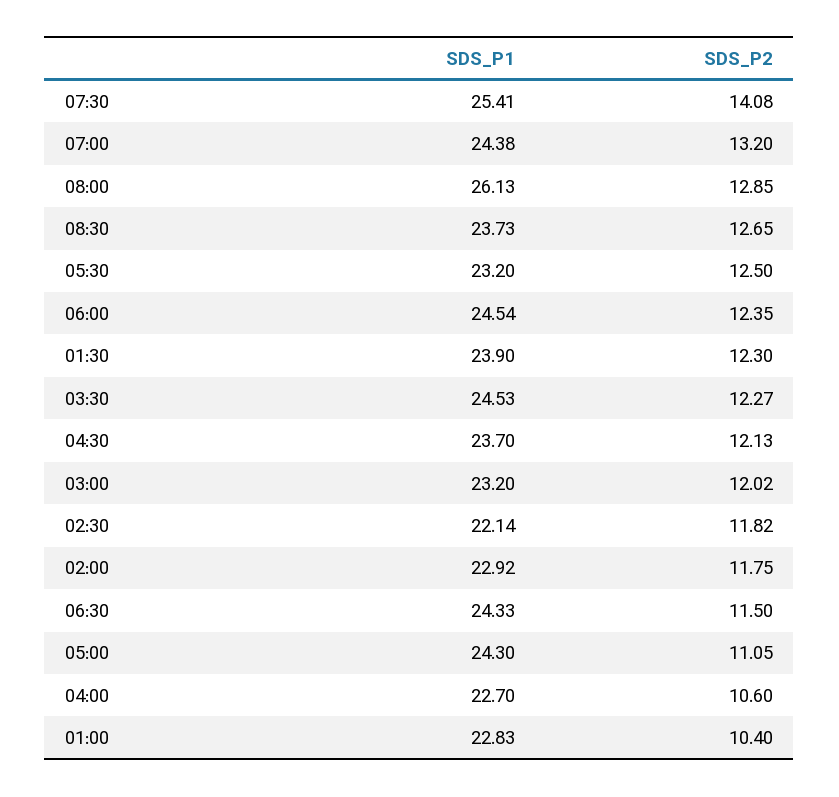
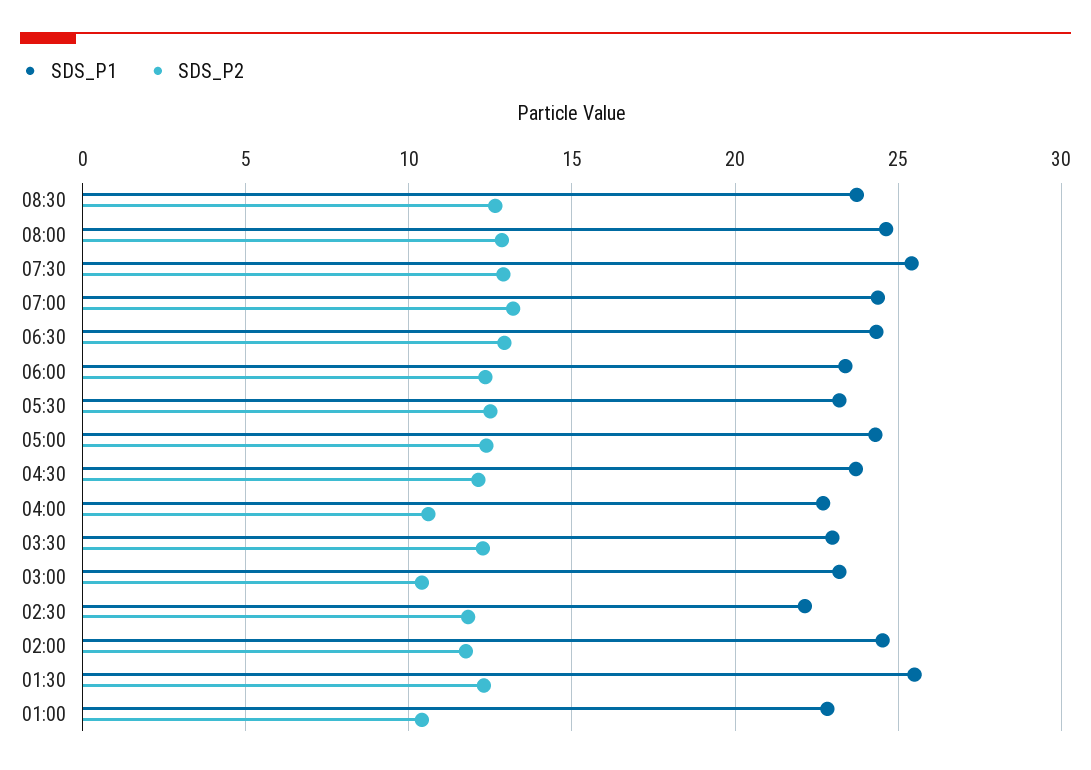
SDS_P2, 07:30: 14.08 -> 13
SDS_P1, 08:00: 26.13 -> 24.5
SDS_P1, 06:00: 24.54 -> 23.5
SDS_P1, 01:30: 23.9 -> 25.5
SDS_P1, 03:30: 24.53 -> 23
SDS_P2, 03:00: 12.02 -> 10.5
SDS_P1, 02:00: 22.92 -> 24.5
SDS_P2, 06:30: 11.5 -> 13
SDS_P2, 05:00: 11.05 -> 12.5

